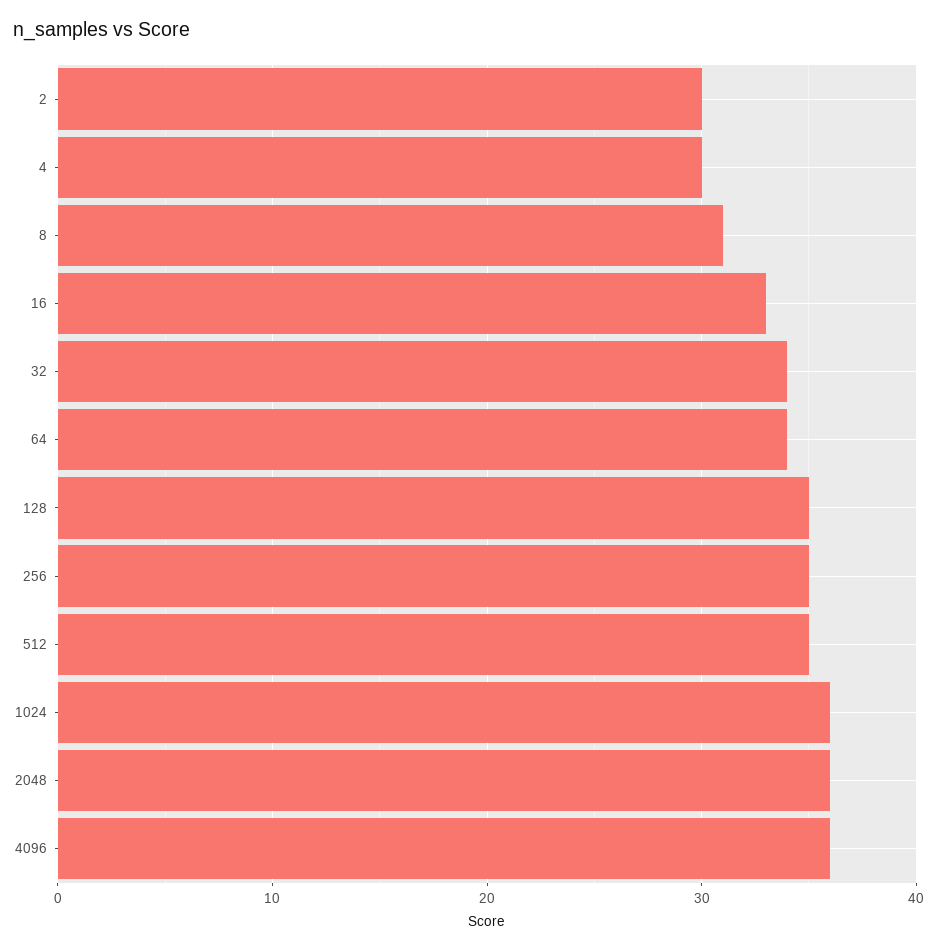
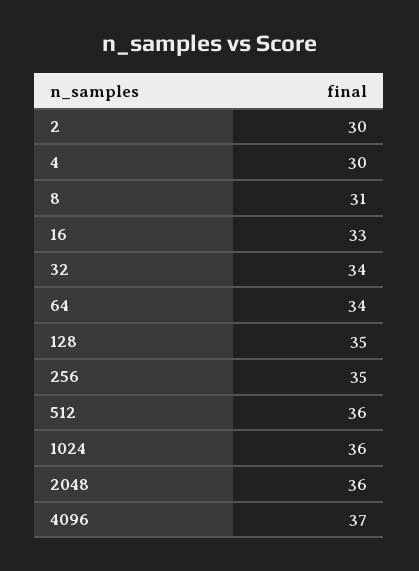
512: 35 -> 36
4096: 36 -> 37

